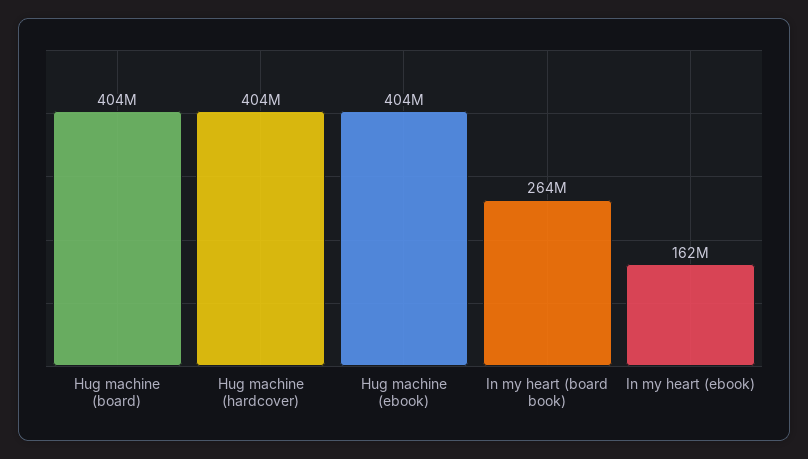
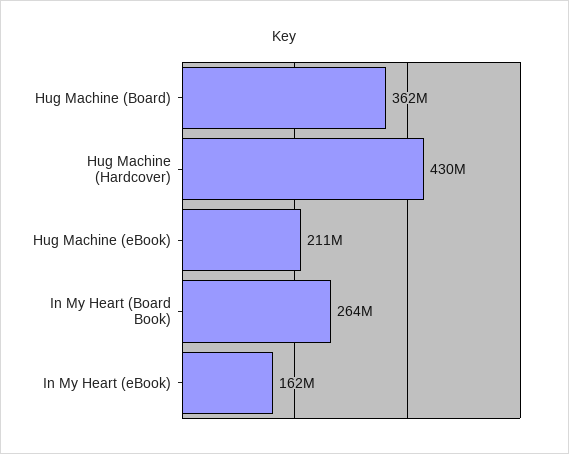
Hug machine (board): 404000000 -> 362000000
Hug machine (hardcover): 404000000 -> 430000000
Hug machine (ebook): 404000000 -> 211000000

